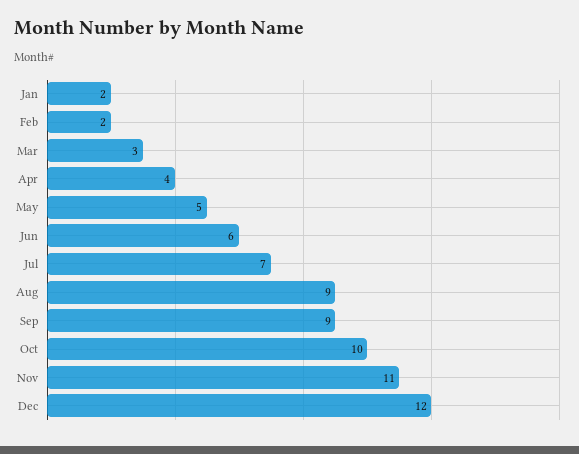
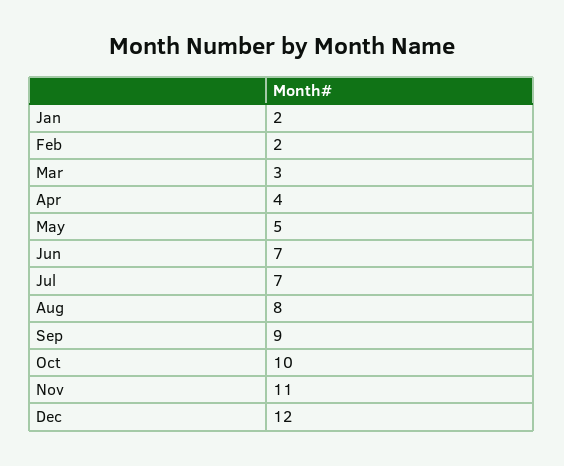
Jun: 6 -> 7
Aug: 9 -> 8

